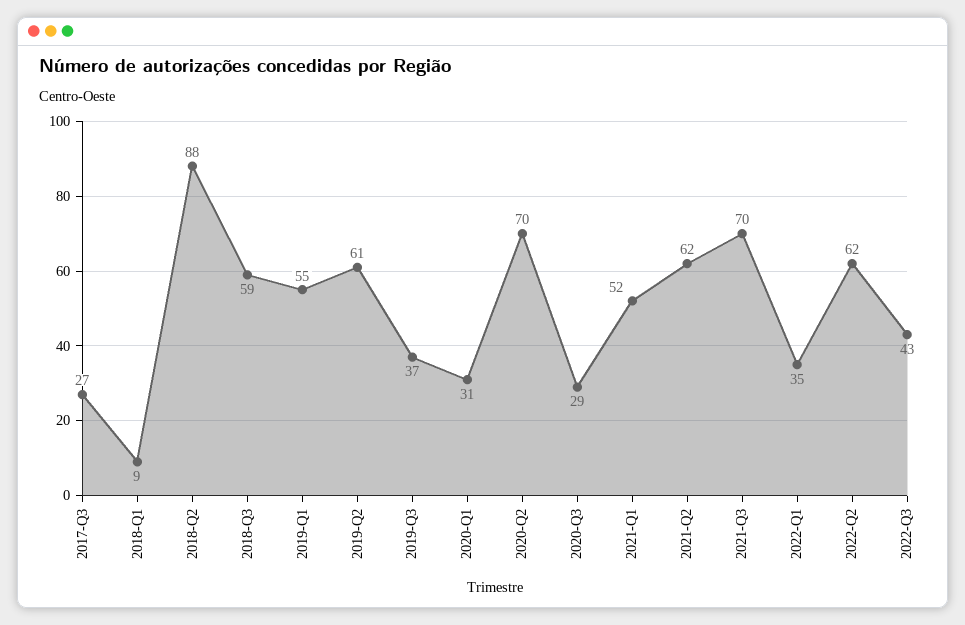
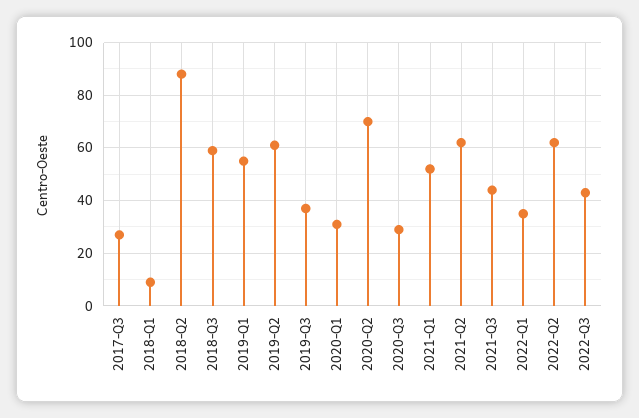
2021-Q3: 70 -> 45

